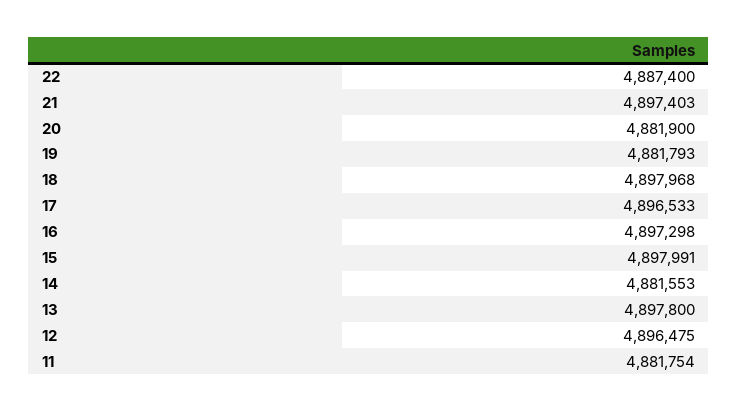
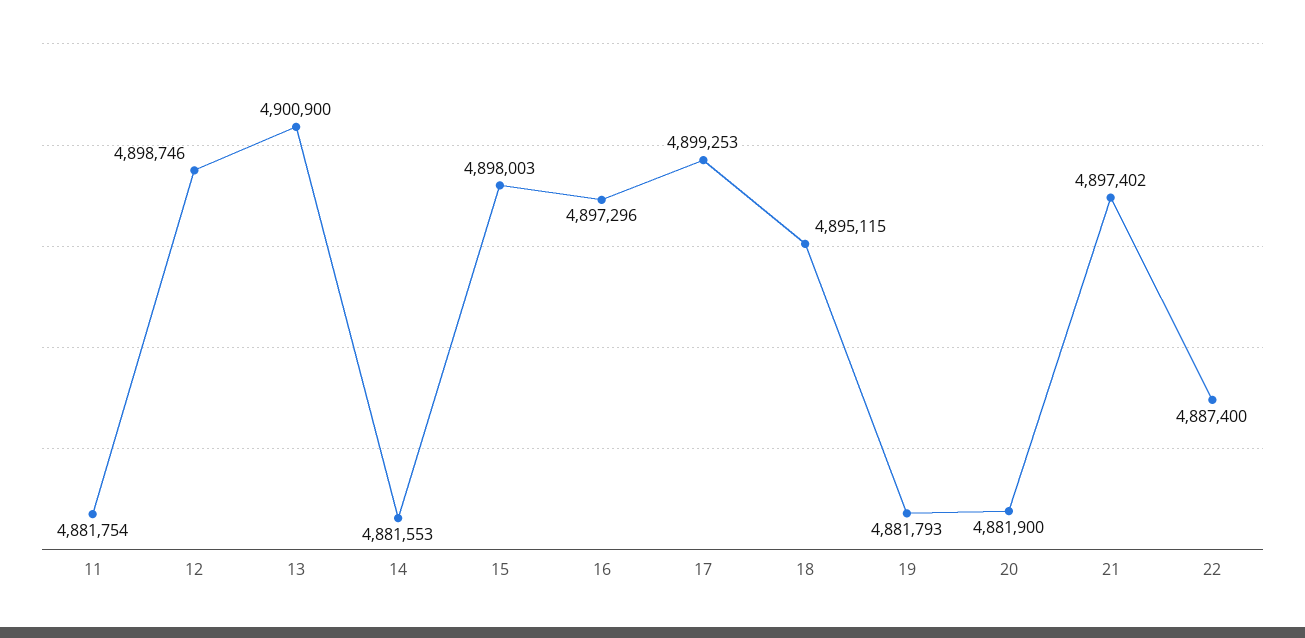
21: 4897403 -> 4897402
18: 4897968 -> 4895115
17: 4896533 -> 4899253
16: 4897298 -> 4897296
15: 4897991 -> 4898003
13: 4897800 -> 4900900
12: 4896475 -> 4898746

